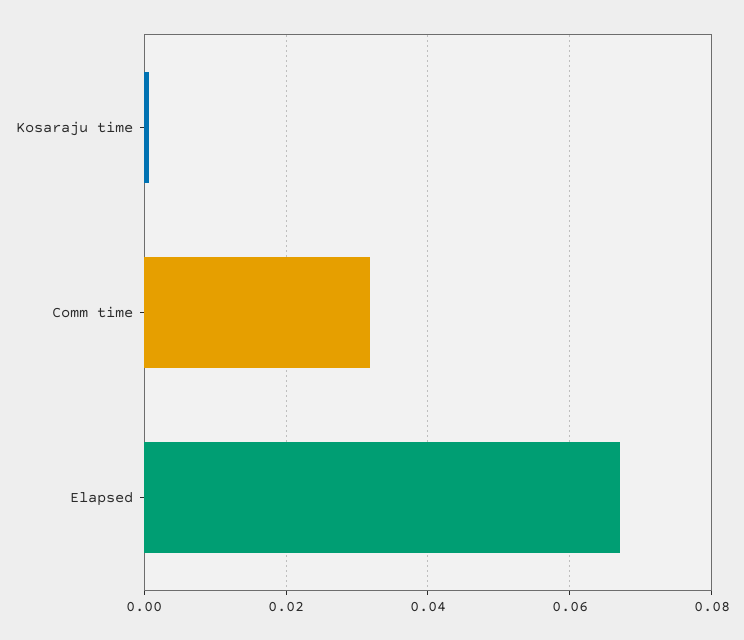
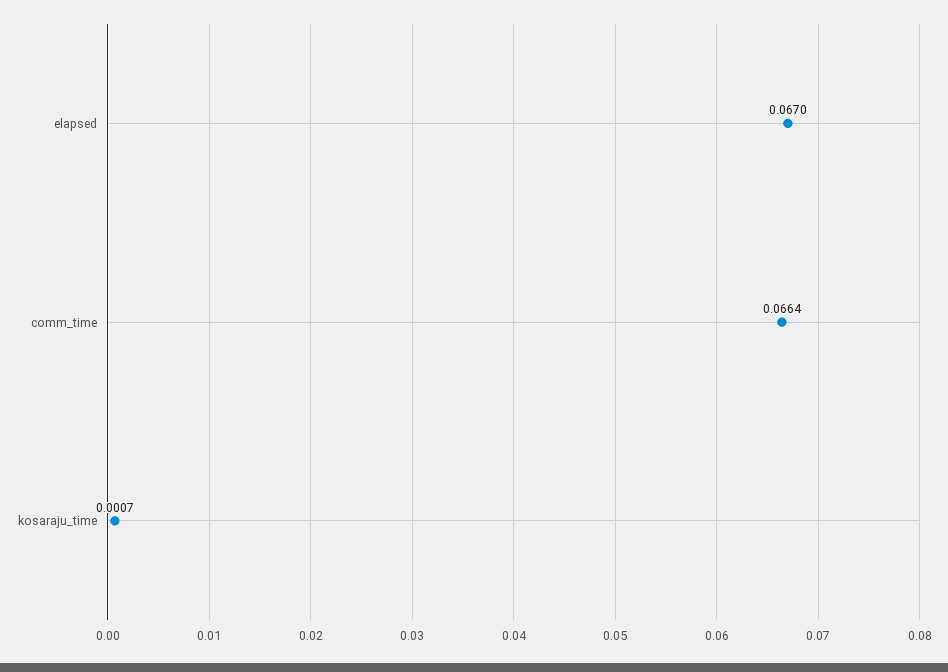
Comm time: 0.032 -> 0.0664

